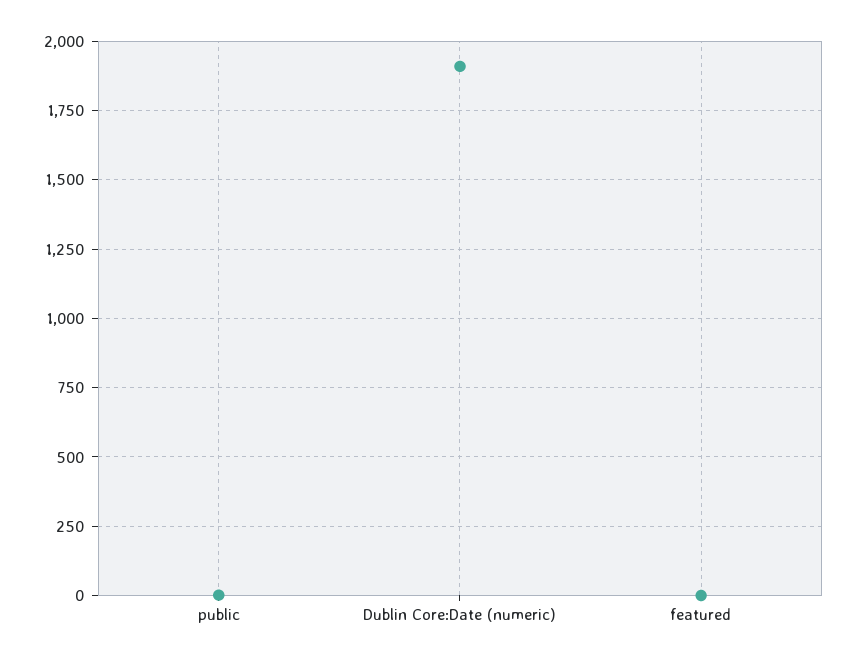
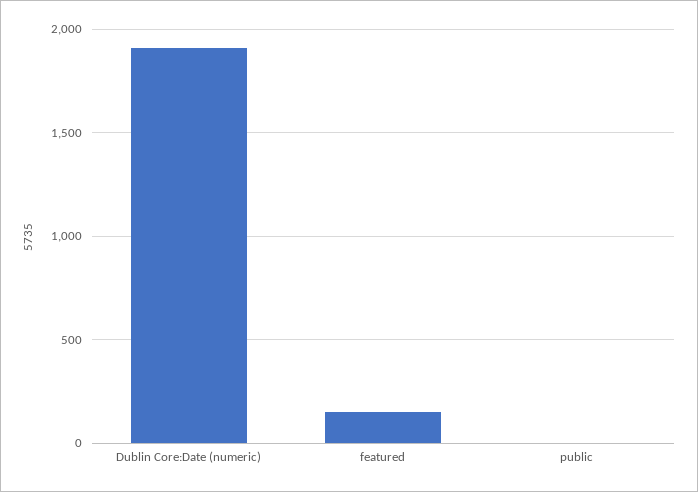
featured: 0 -> 150

